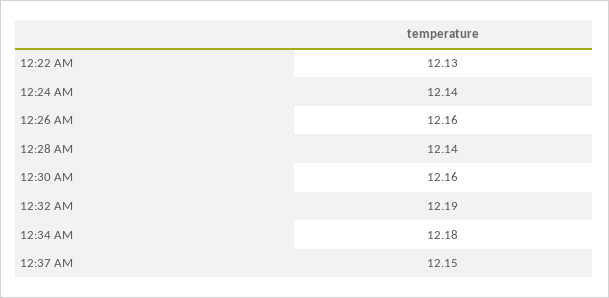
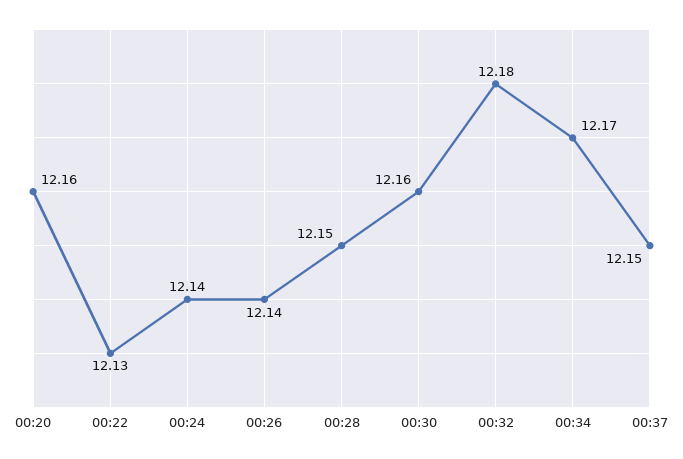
12:26 AM: 12.16 -> 12.14
12:28 AM: 12.14 -> 12.15
12:32 AM: 12.19 -> 12.18
12:34 AM: 12.18 -> 12.17
00:20: none -> 12.16

